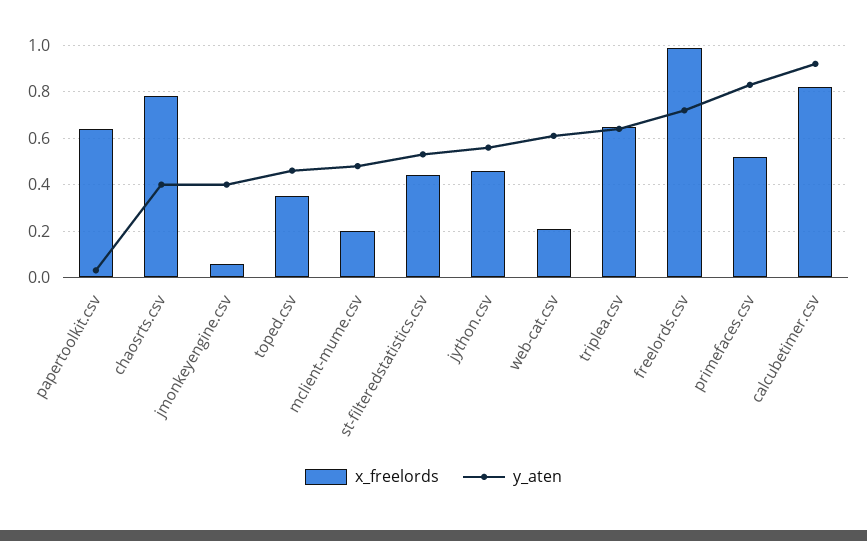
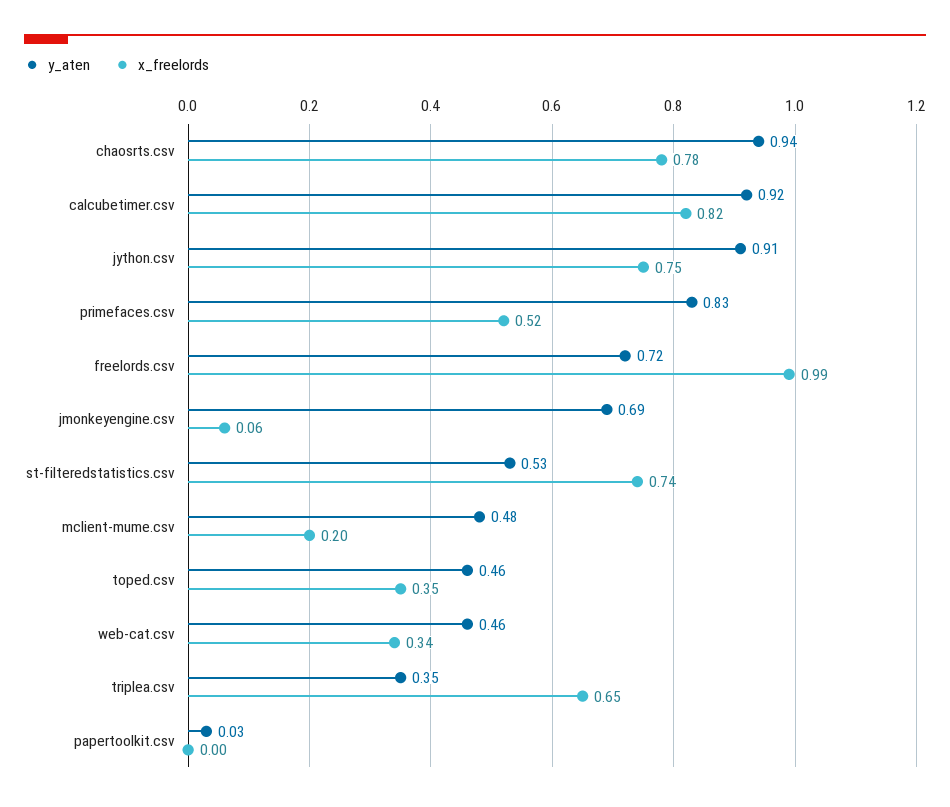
x_freelords, papertoolkit.csv: 0.65 -> 0
y_aten, chaosrts.csv: 0.4 -> 0.94
y_aten, jmonkeyengine.csv: 0.4 -> 0.69
x_freelords, st-filteredstatistics.csv: 0.45 -> 0.74
x_freelords, jython.csv: 0.45 -> 0.75
y_aten, jython.csv: 0.55 -> 0.91
x_freelords, web-cat.csv: 0.2 -> 0.34
y_aten, web-cat.csv: 0.6 -> 0.46
y_aten, triplea.csv: 0.65 -> 0.35

